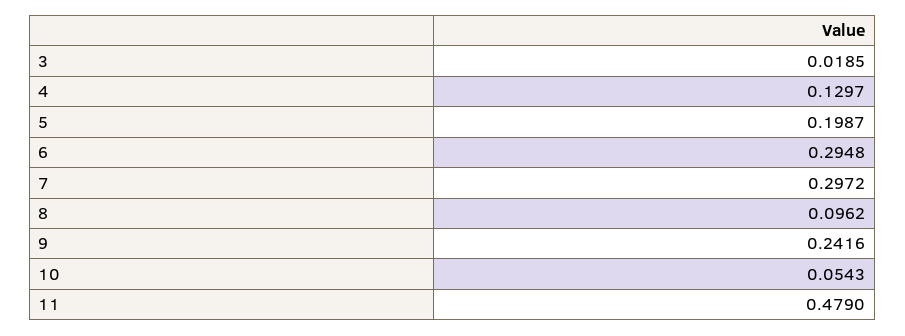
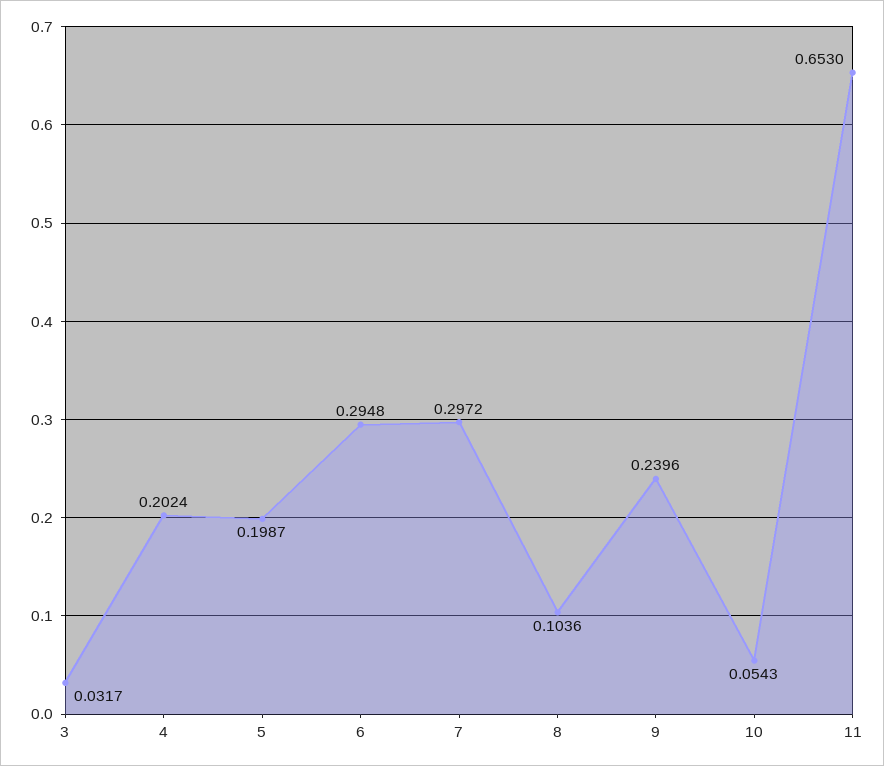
3: 0.0185 -> 0.0317
4: 0.1297 -> 0.2024
8: 0.0962 -> 0.1036
9: 0.2416 -> 0.2396
11: 0.479 -> 0.653

